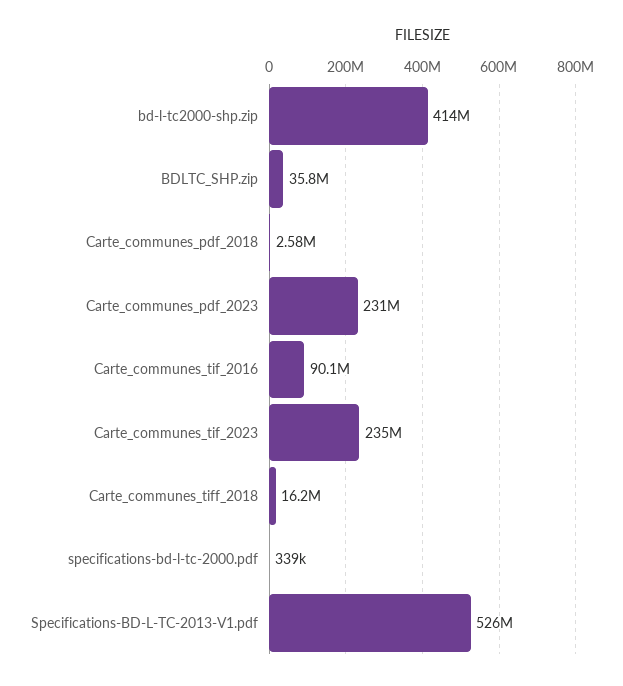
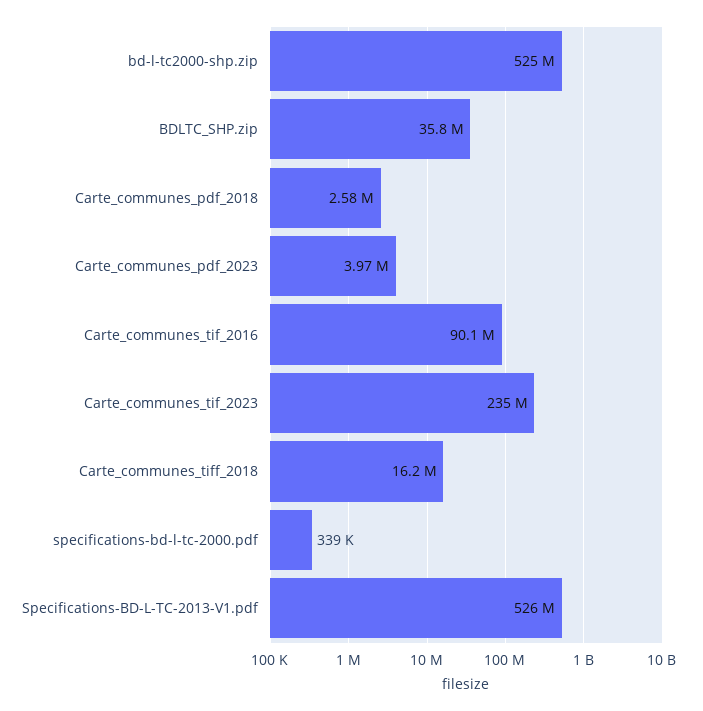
bd-l-tc2000-shp.zip: 414000000 -> 525000000
Carte_communes_pdf_2023: 231000000 -> 3970000

